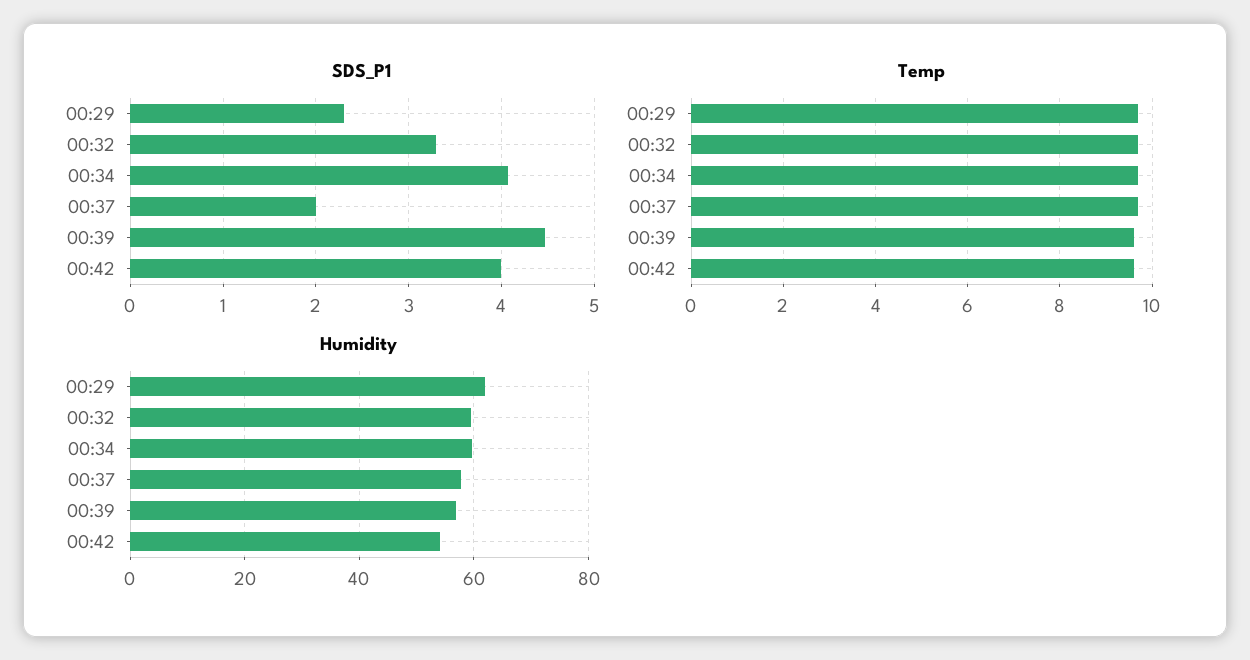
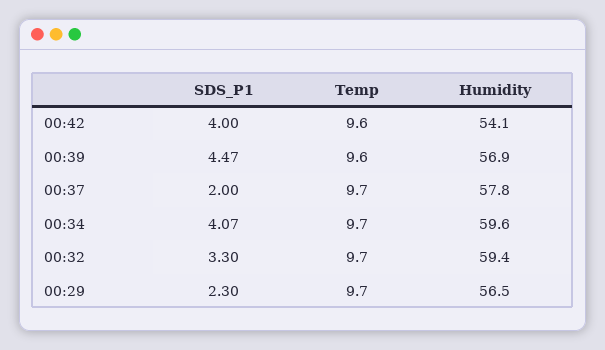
Humidity, 00:29: 62 -> 56.5

